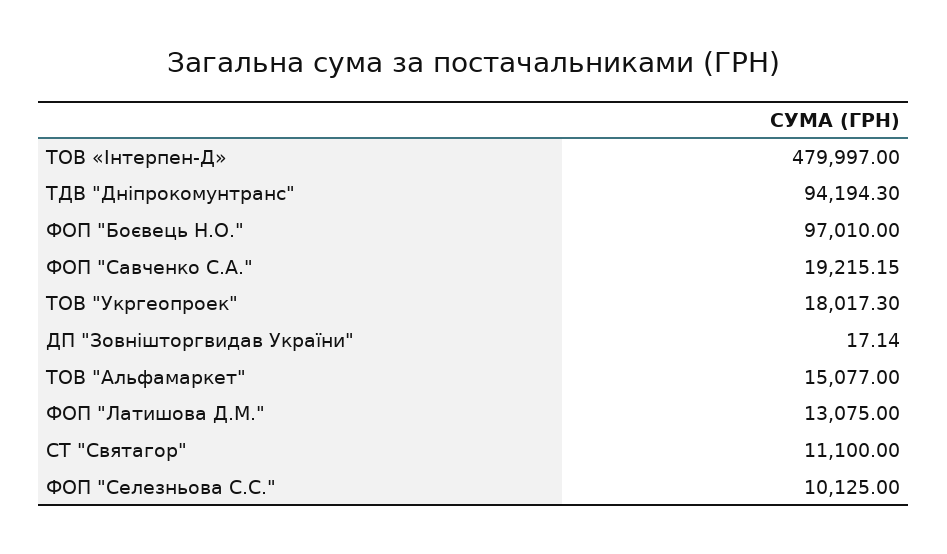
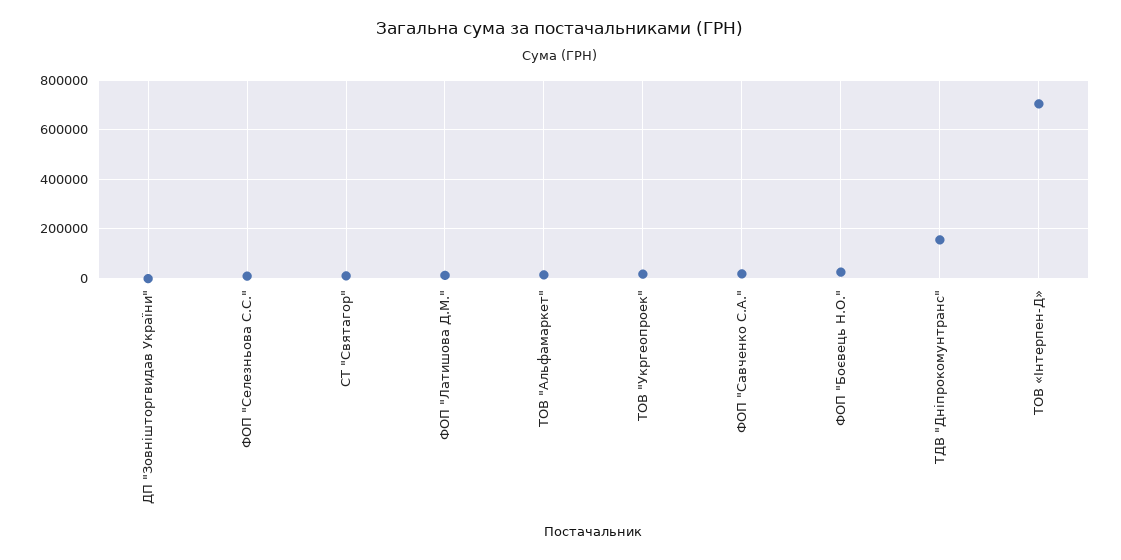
ТОВ «Інтерпен-Д»: 479997 -> 700000
ТДВ "Дніпрокомунтранс": 94194.3 -> 150000
ФОП "Боєвець Н.О.": 97010 -> 25000

